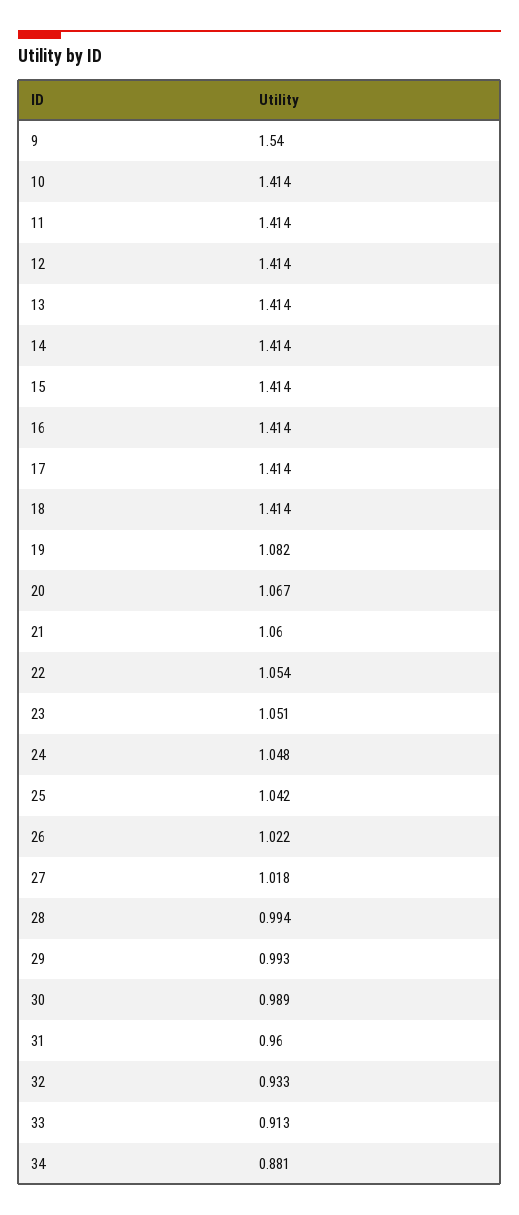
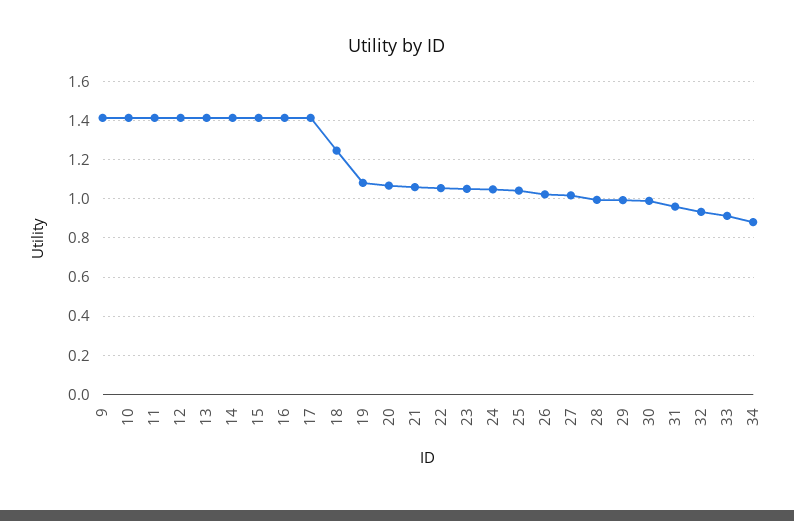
9: 1.54 -> 1.4
18: 1.414 -> 1.25

